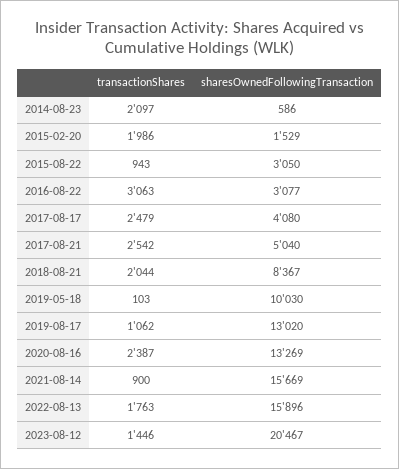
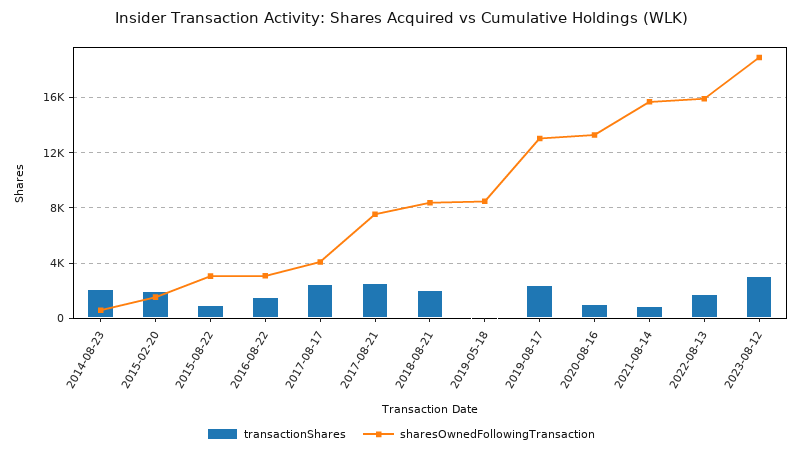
transactionShares, 2016-08-22: 3063 -> 1500
sharesOwnedFollowingTransaction, 2017-08-21: 5040 -> 7500
sharesOwnedFollowingTransaction, 2019-05-18: 10030 -> 8500
transactionShares, 2019-08-17: 1062 -> 2500
transactionShares, 2020-08-16: 2387 -> 1000
transactionShares, 2023-08-12: 1446 -> 3000
sharesOwnedFollowingTransaction, 2023-08-12: 20467 -> 19000

